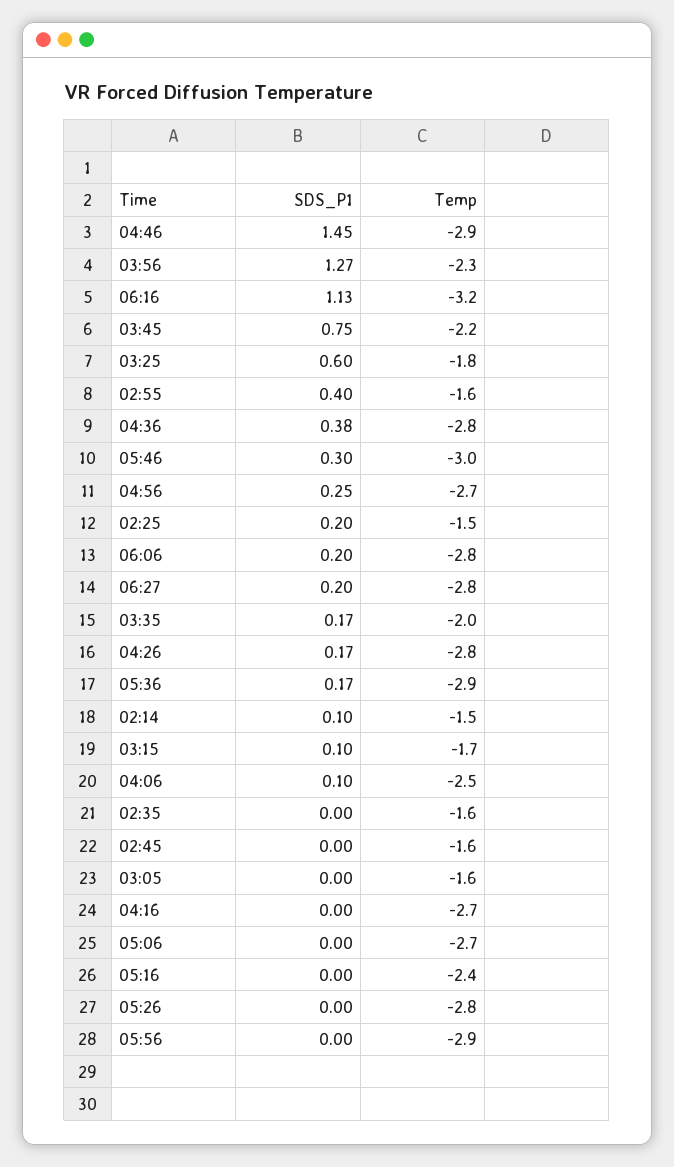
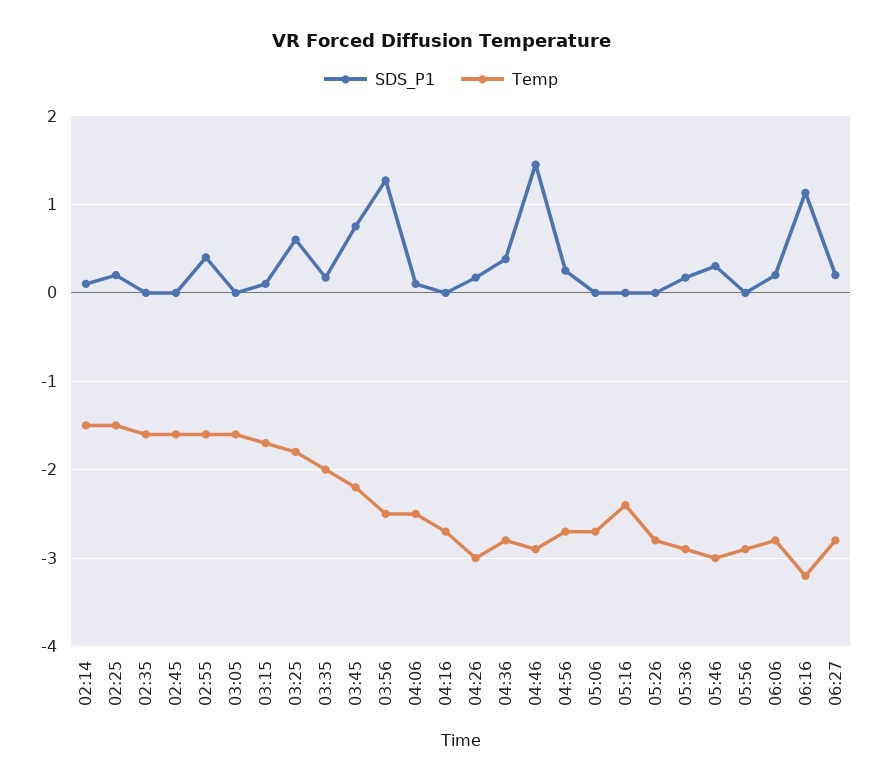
Temp, 03:56: -2.3 -> -2.5
Temp, 04:26: -2.8 -> -3

